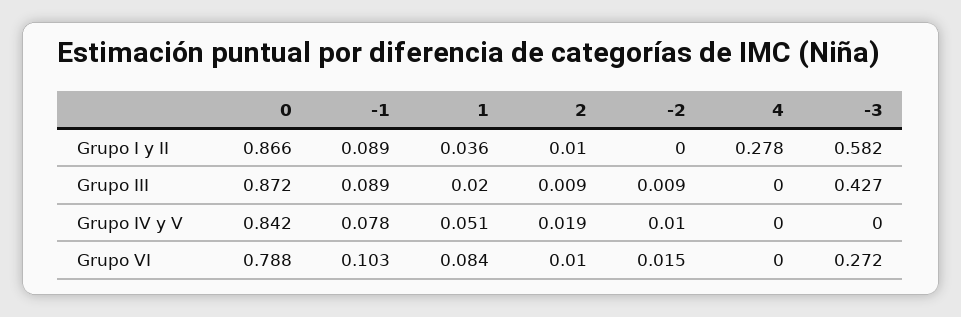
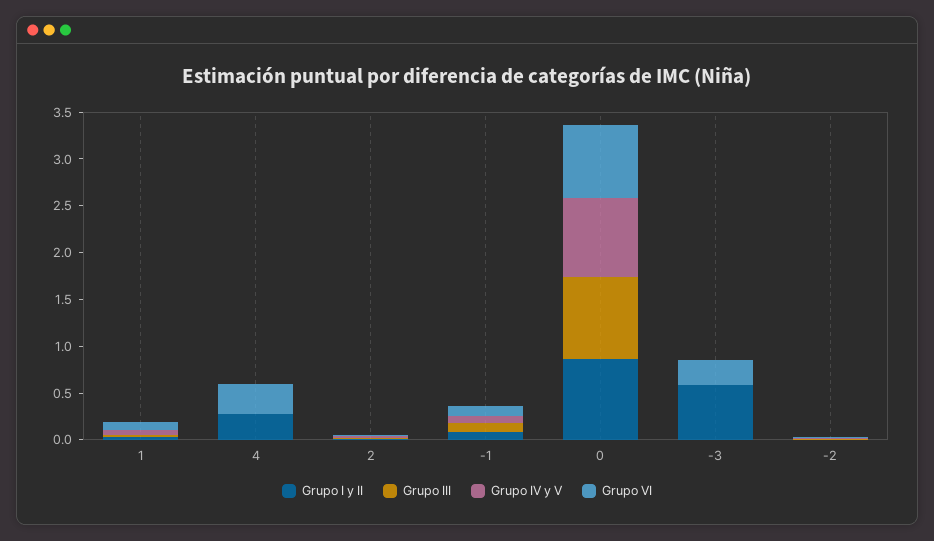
Grupo III, -3: 0.427 -> 0
Grupo VI, 4: 0 -> 0.3

